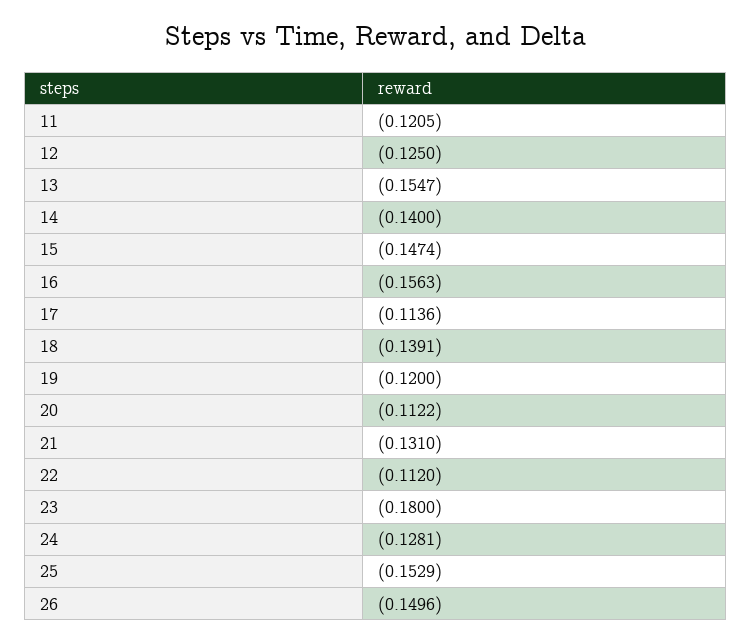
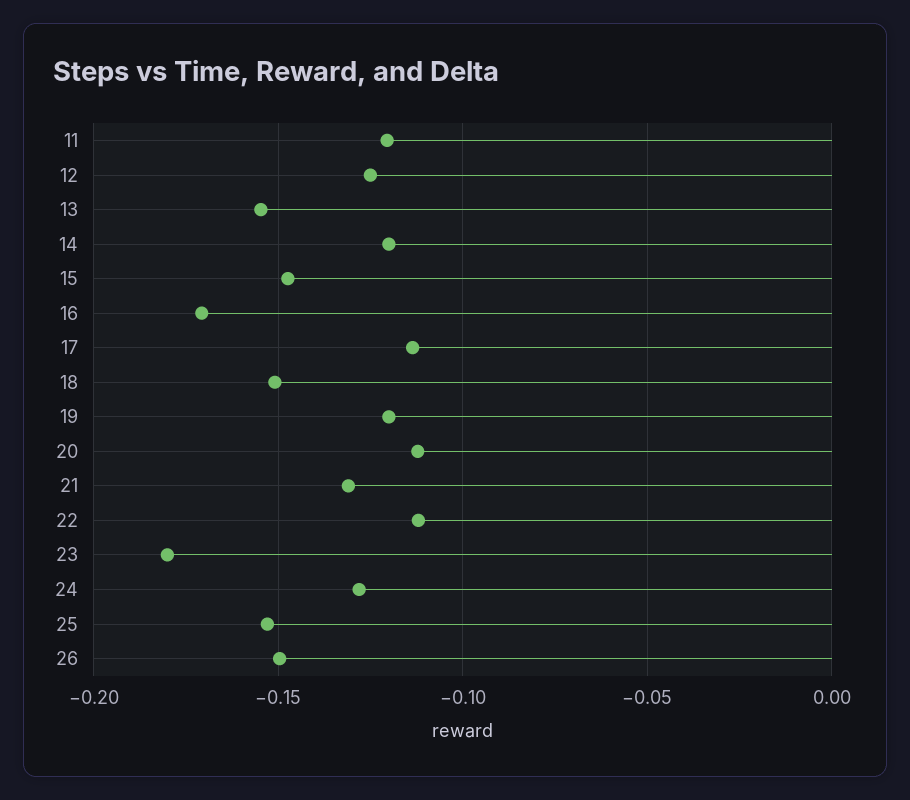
14: -0.14 -> -0.12
16: -0.1563 -> -0.17
18: -0.1391 -> -0.15

